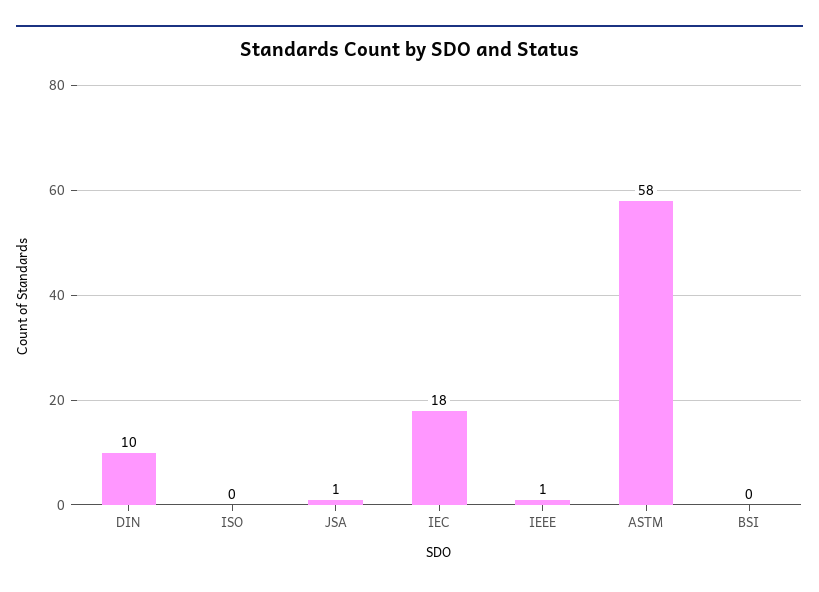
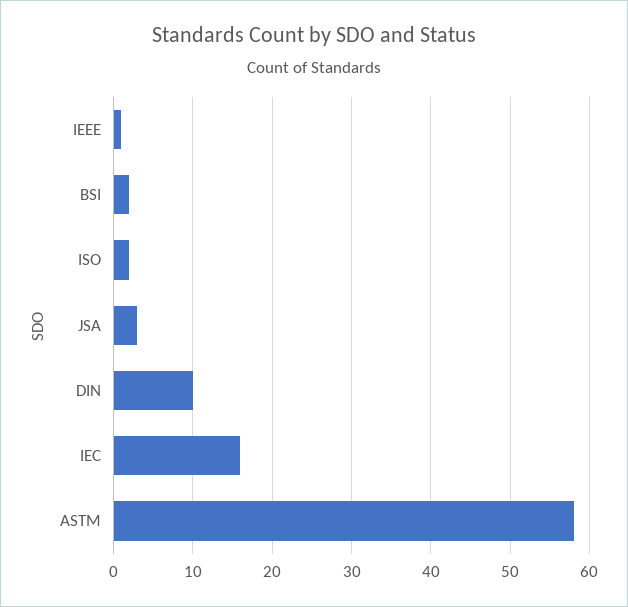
ISO: 0 -> 2
JSA: 1 -> 3
IEC: 18 -> 16
BSI: 0 -> 2

